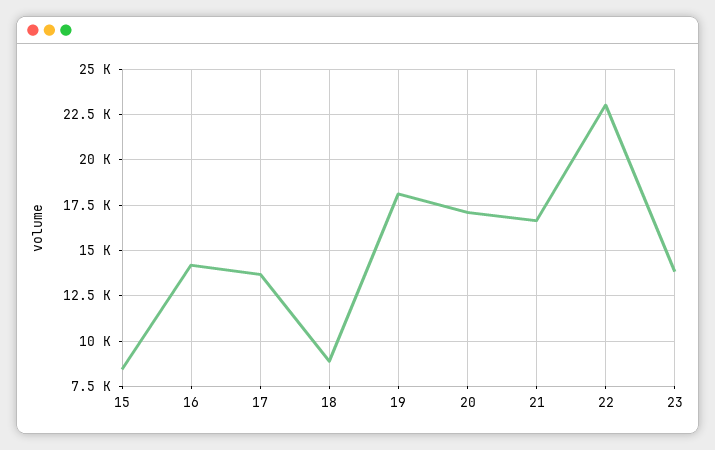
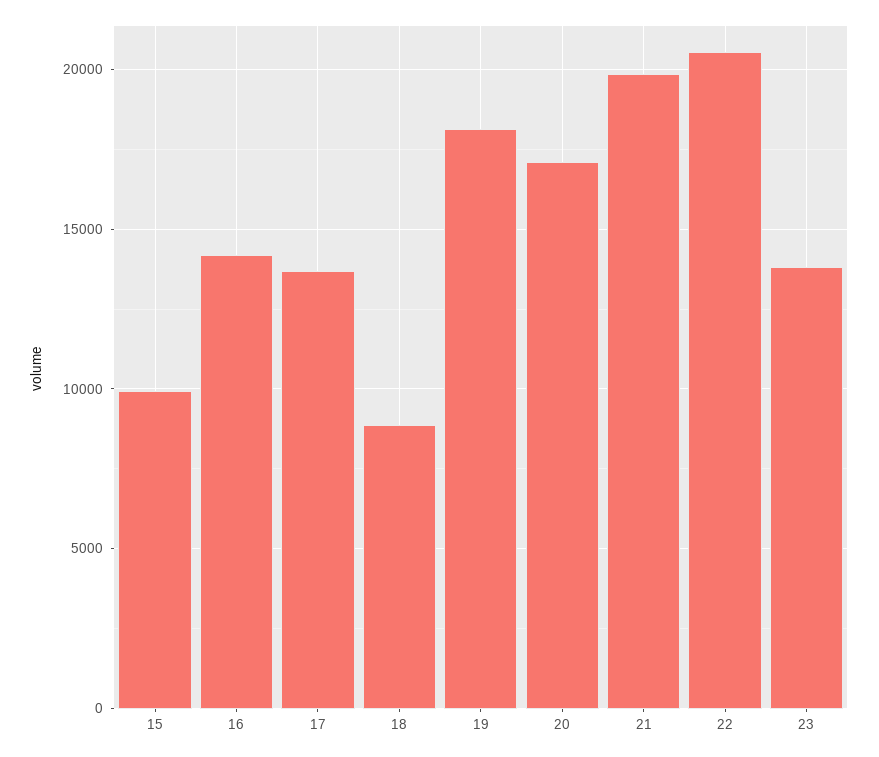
15: 8500 -> 10000
21: 16500 -> 20000
22: 23000 -> 20500

